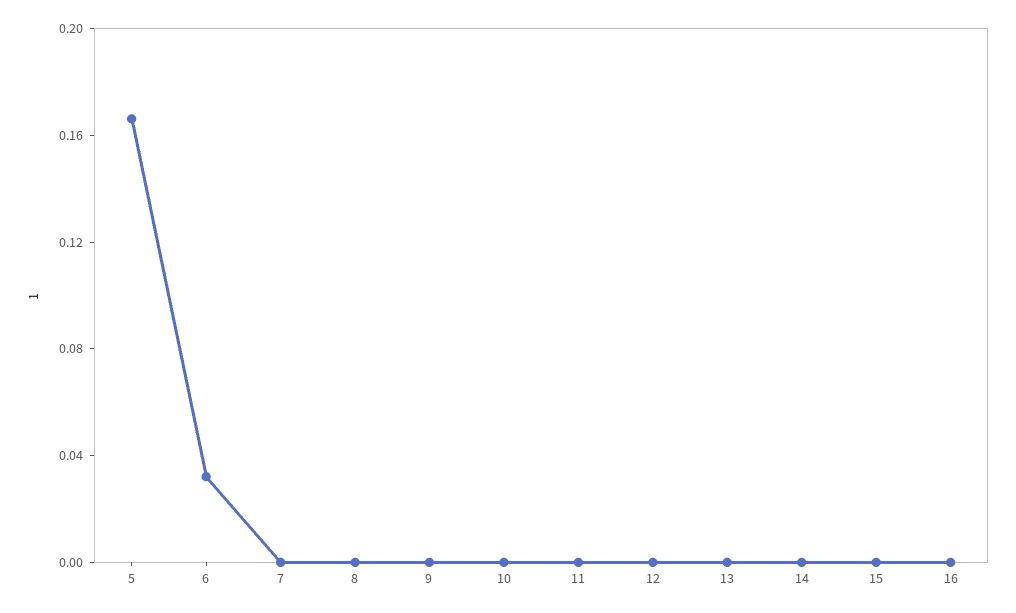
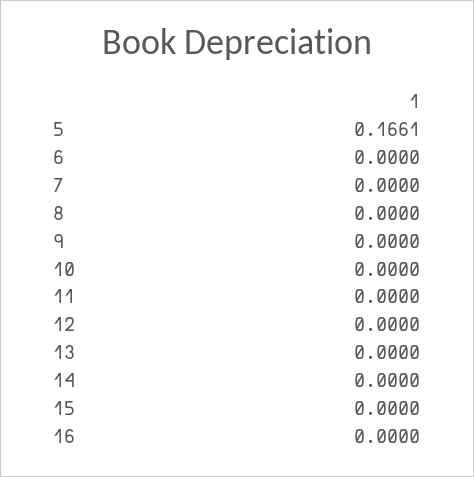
6: 0.03 -> 0

